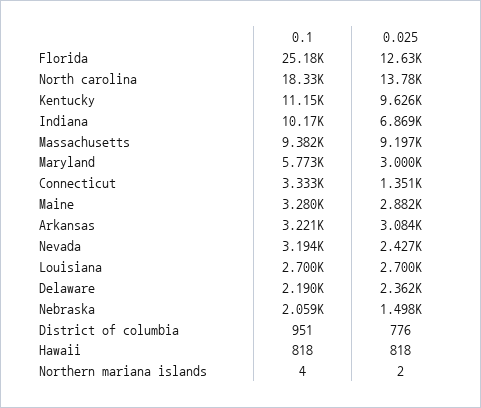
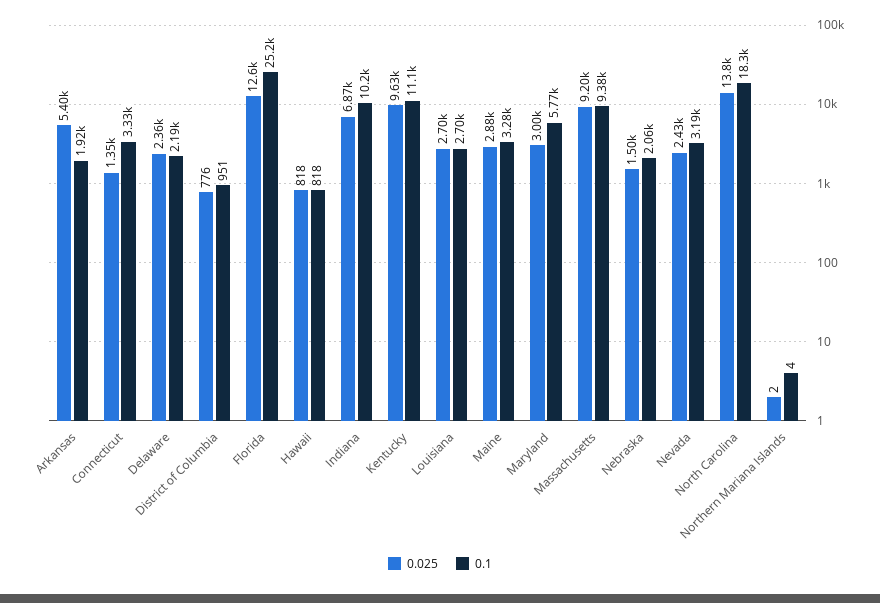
0.1, Arkansas: 3221 -> 1920
0.025, Arkansas: 3084 -> 5400

